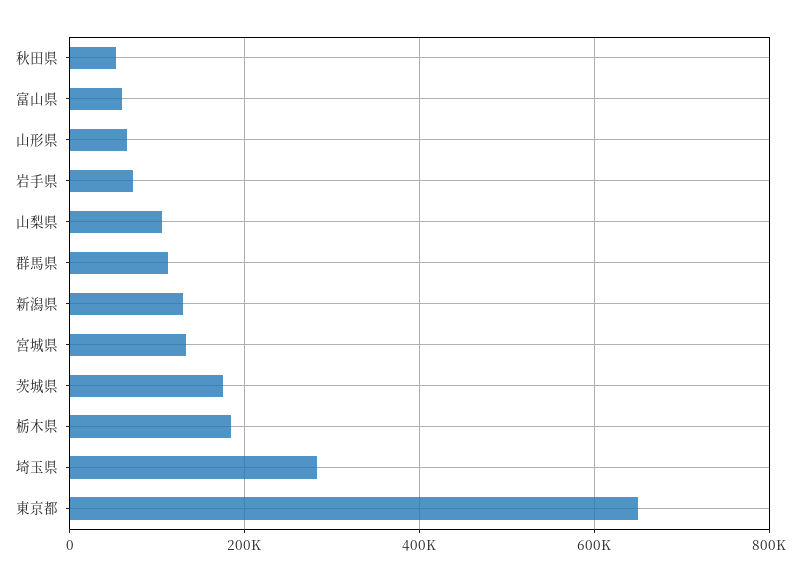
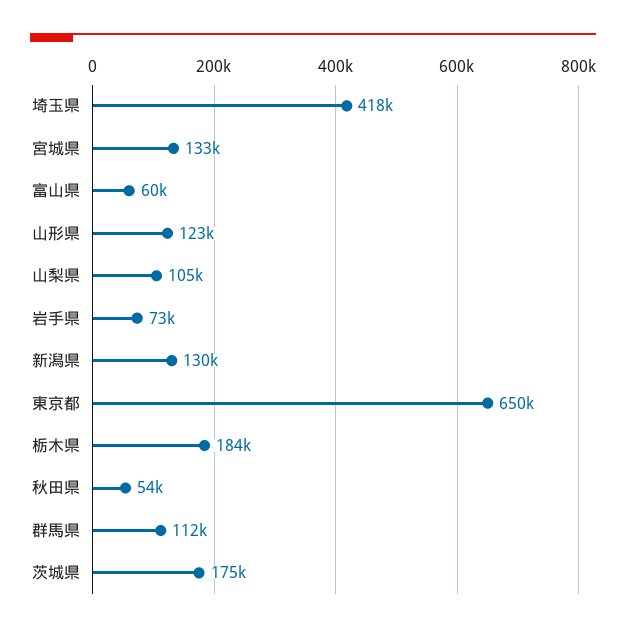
山形県: 60000 -> 123000
埼玉県: 280000 -> 418000

